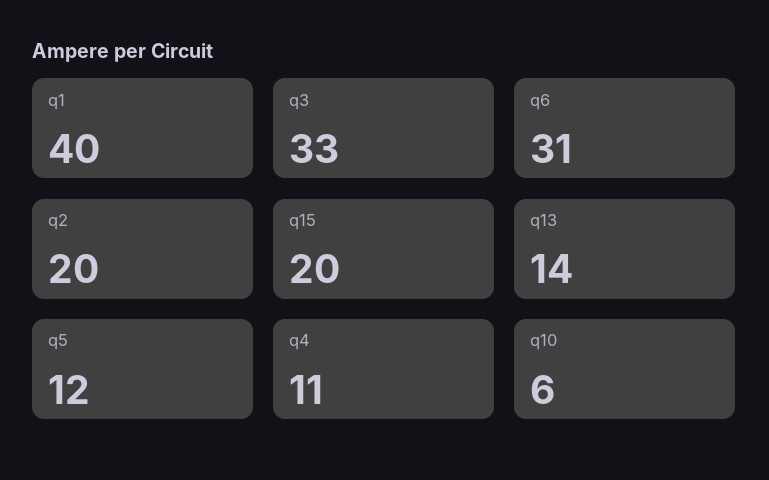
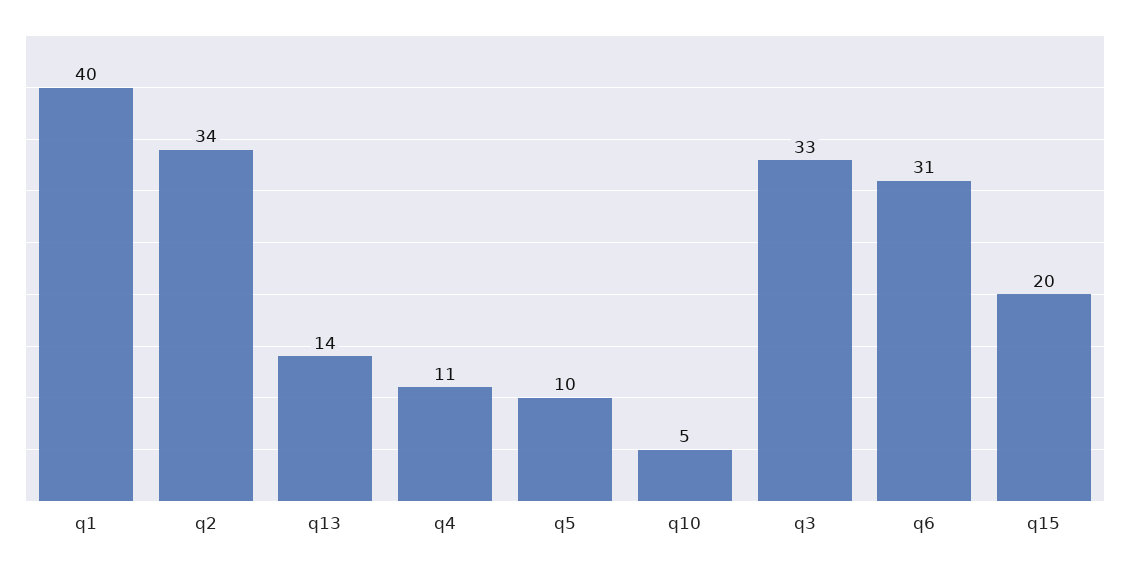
q2: 20 -> 34
q5: 12 -> 10
q10: 6 -> 5

